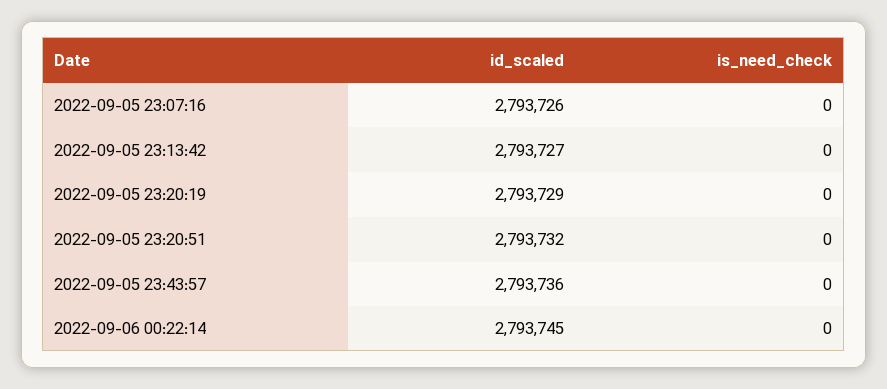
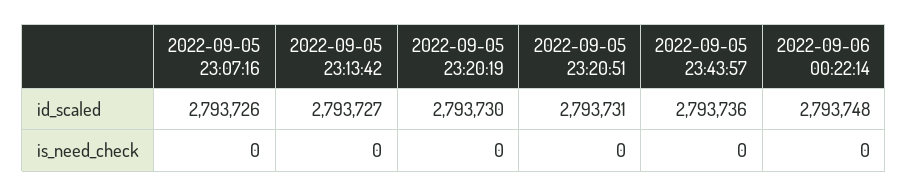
id_scaled, 2022-09-05 23:20:19: 2793729 -> 2793730
id_scaled, 2022-09-05 23:20:51: 2793732 -> 2793731
id_scaled, 2022-09-06 00:22:14: 2793745 -> 2793748

